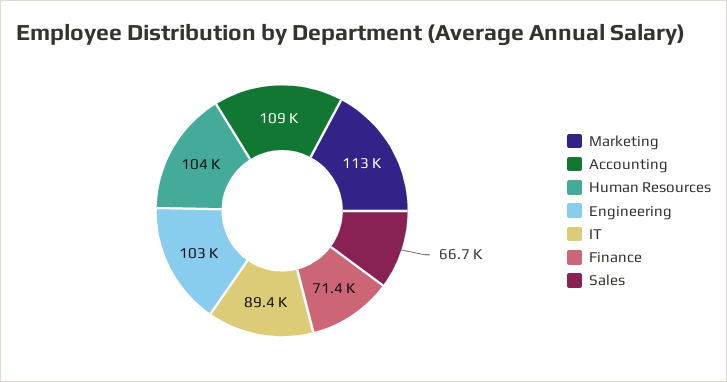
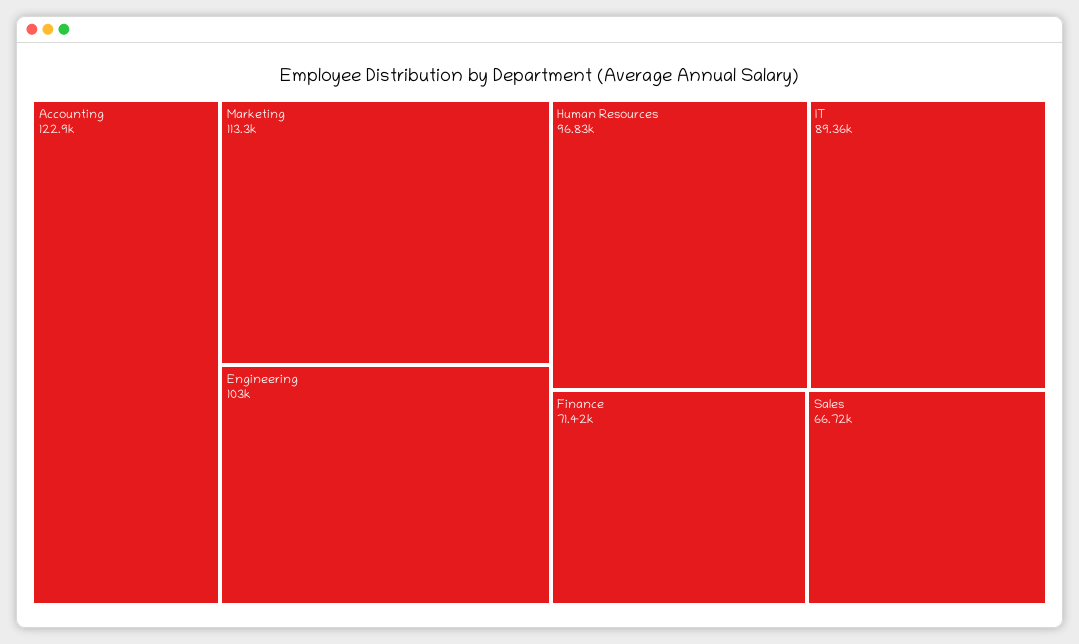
Accounting: 109000 -> 122900
Human Resources: 104000 -> 96830

